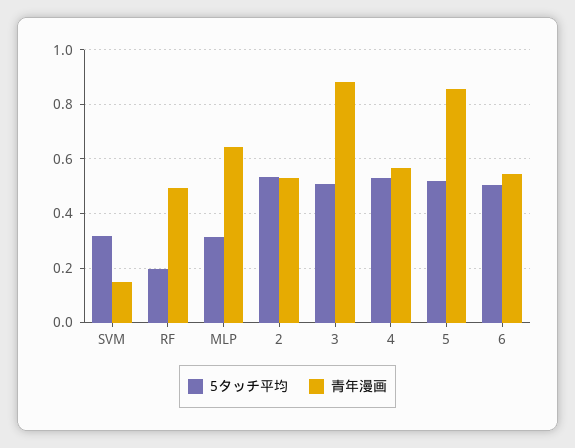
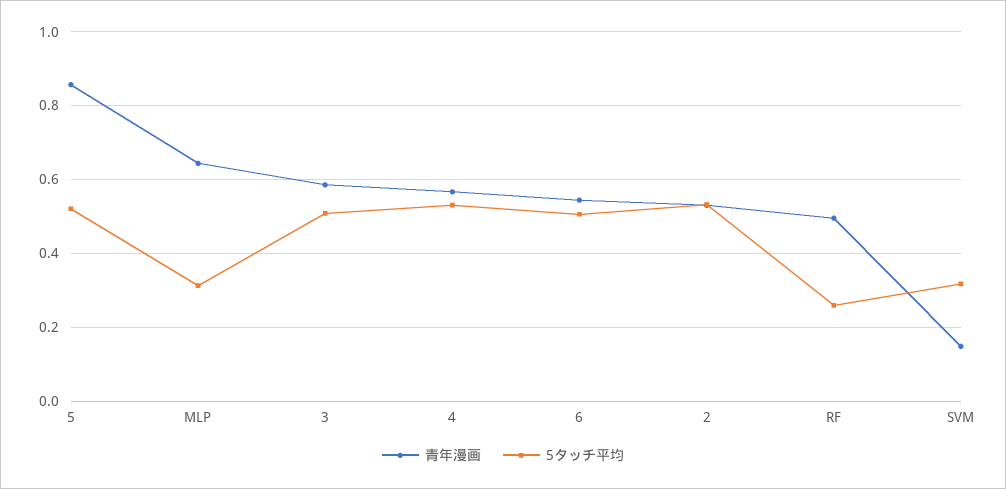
5タッチ平均, RF: 0.2 -> 0.26
青年漫画, 3: 0.875 -> 0.58

